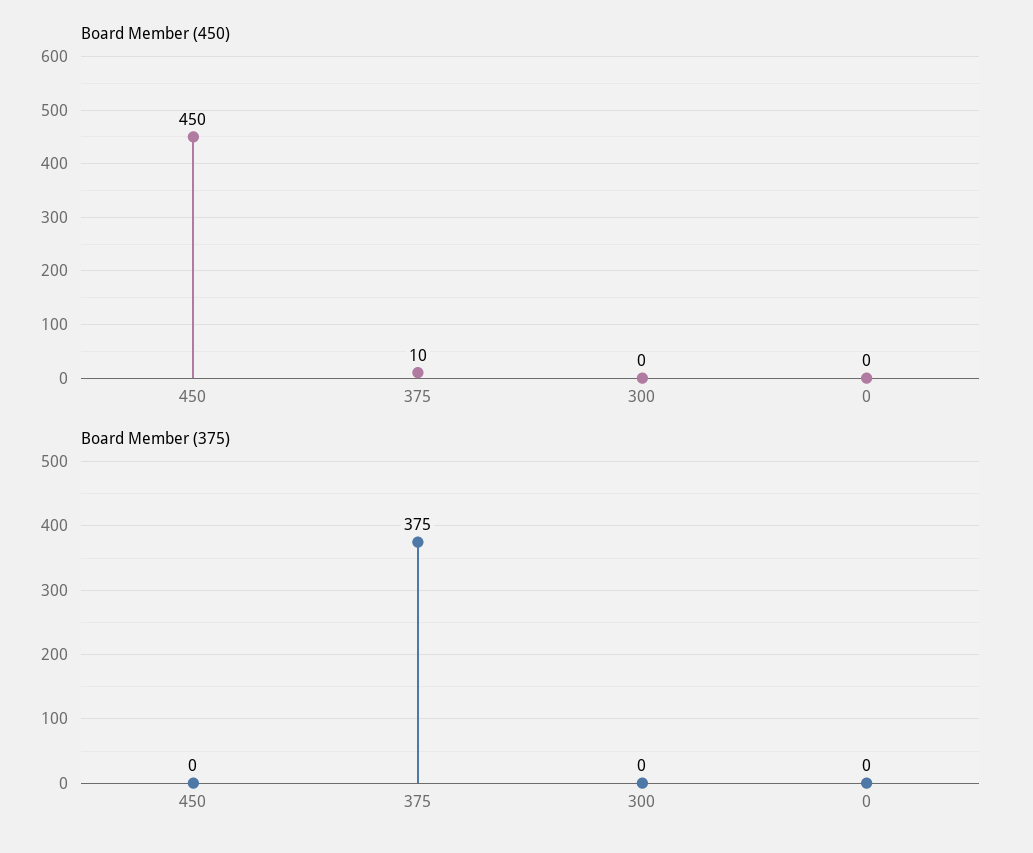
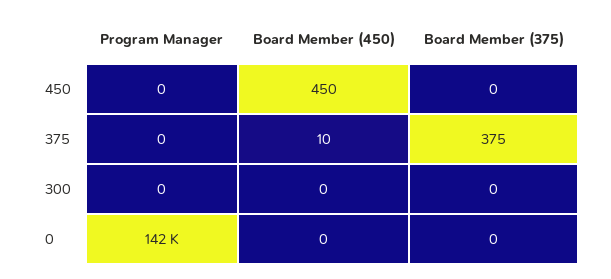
Program Manager, 450: none -> 0
Program Manager, 375: none -> 0
Program Manager, 300: none -> 0
Program Manager, 0: none -> 142000

